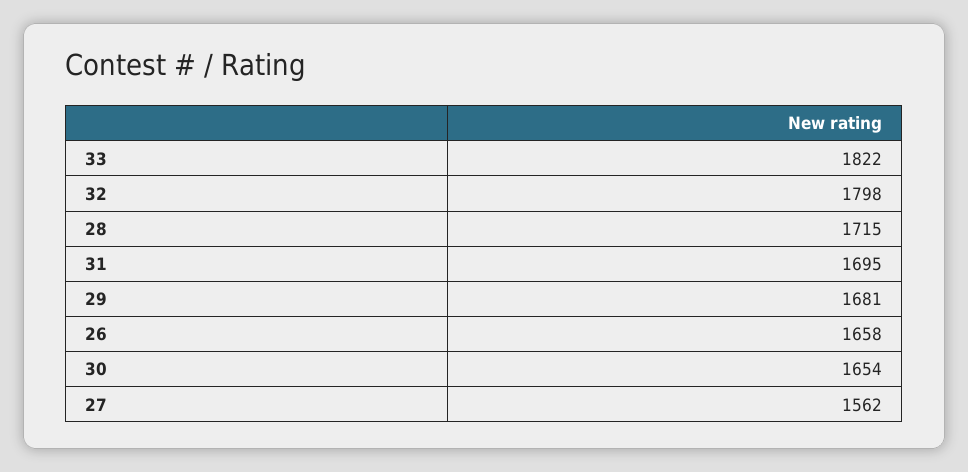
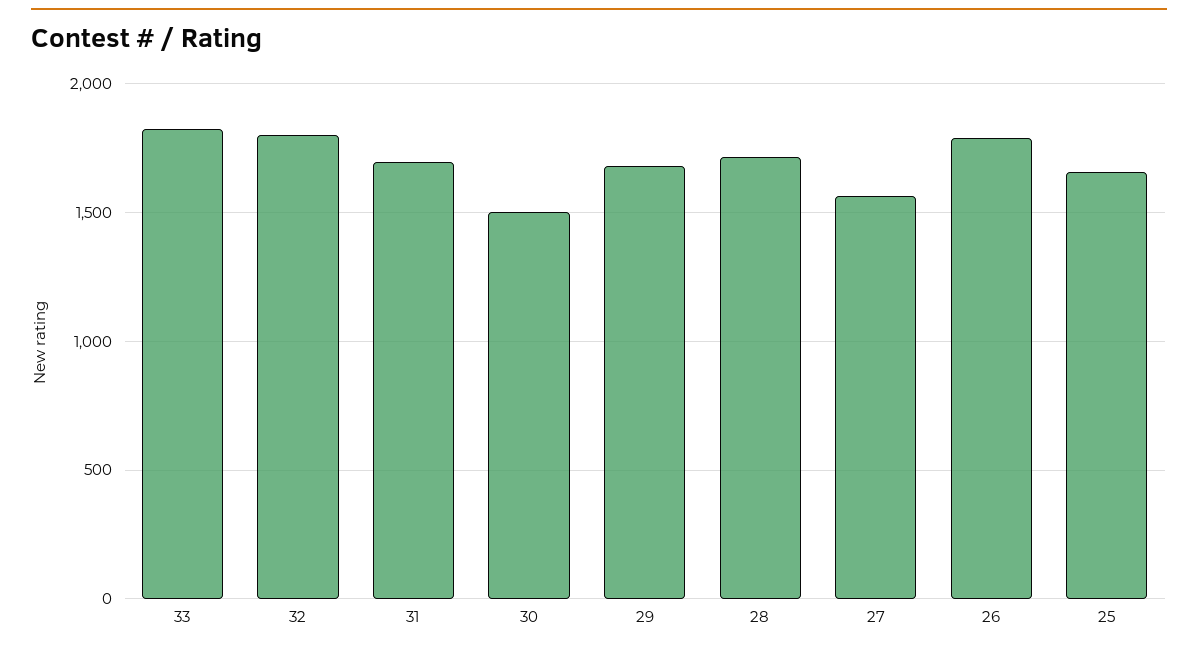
26: 1658 -> 1800
30: 1654 -> 1500
25: none -> 1650

